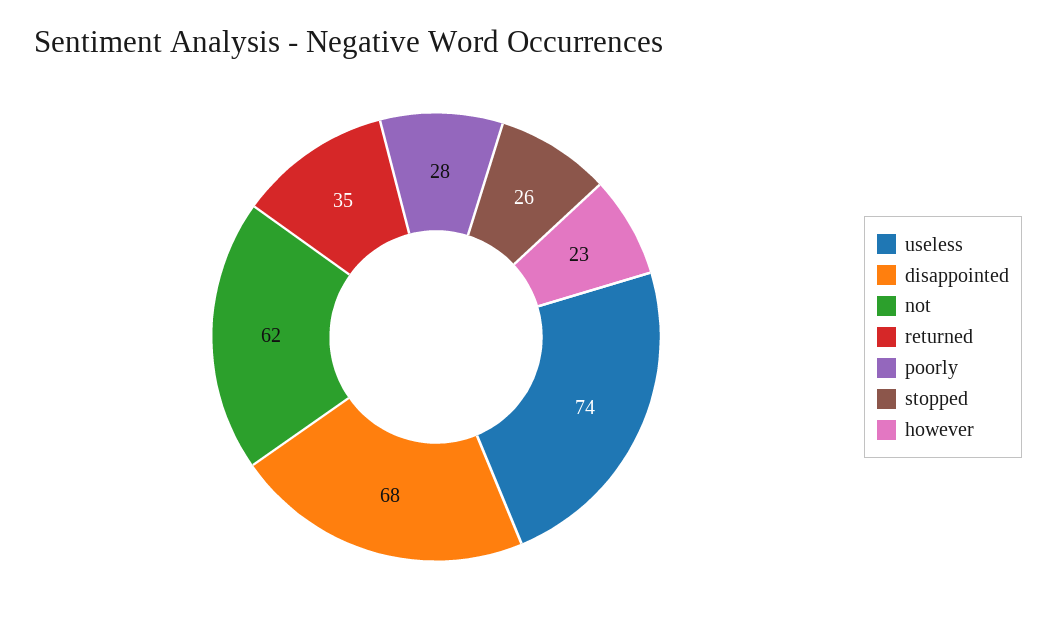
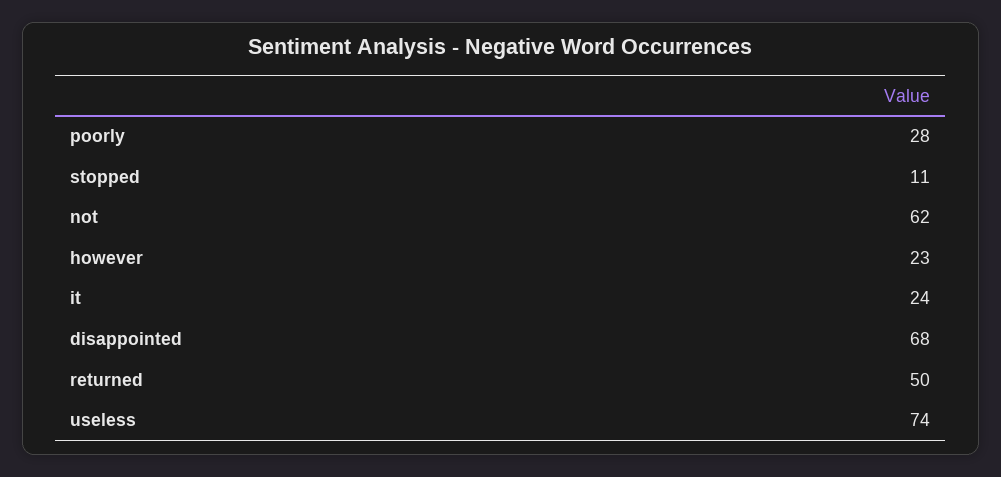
returned: 35 -> 50
stopped: 26 -> 11
it: none -> 24

